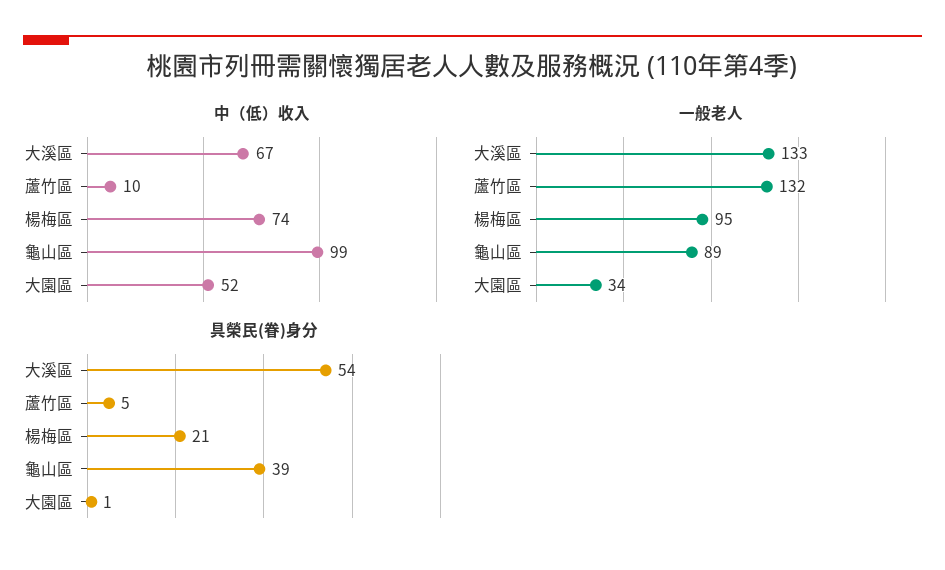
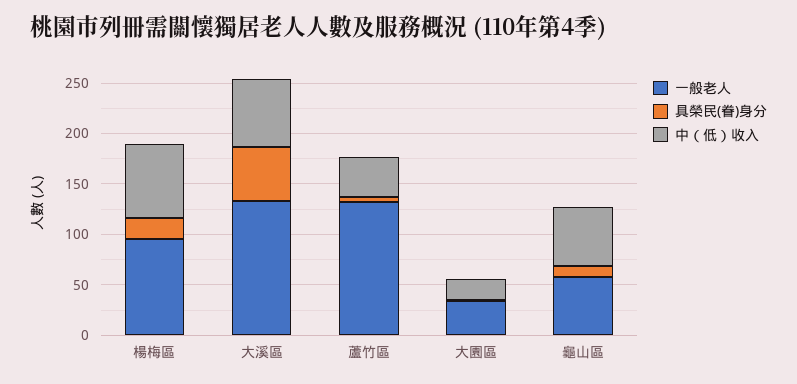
中（低）收入, 蘆竹區: 10 -> 40
中（低）收入, 龜山區: 99 -> 60
中（低）收入, 大園區: 52 -> 20
一般老人, 龜山區: 89 -> 60
具榮民(眷)身分, 龜山區: 39 -> 10

